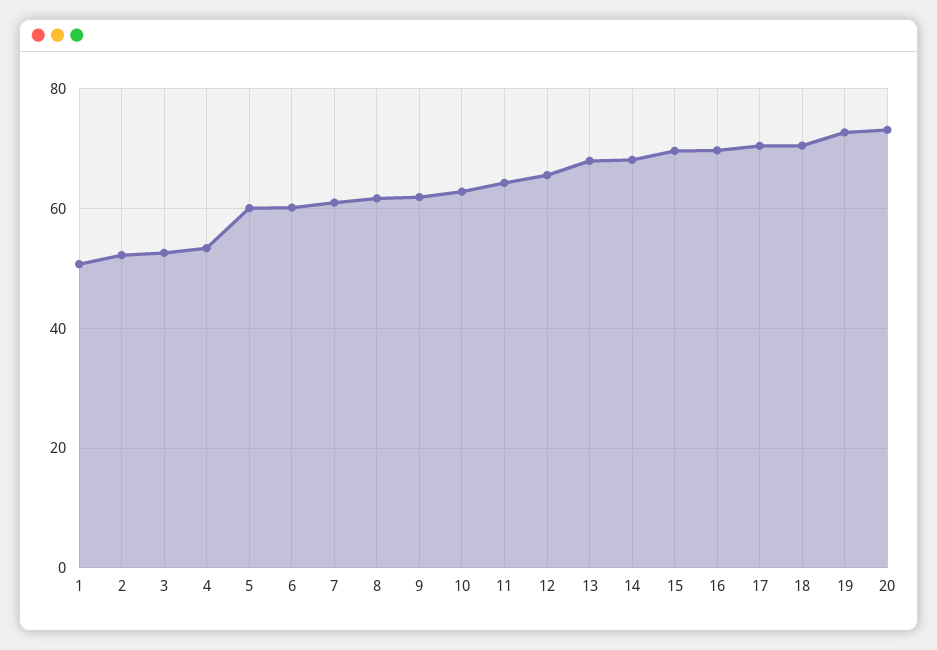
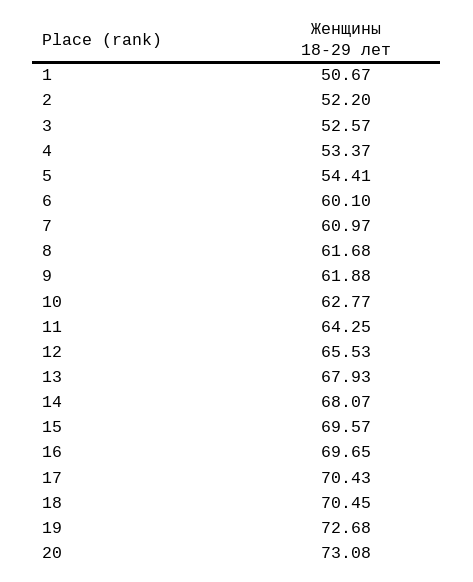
5: 60 -> 54.41

